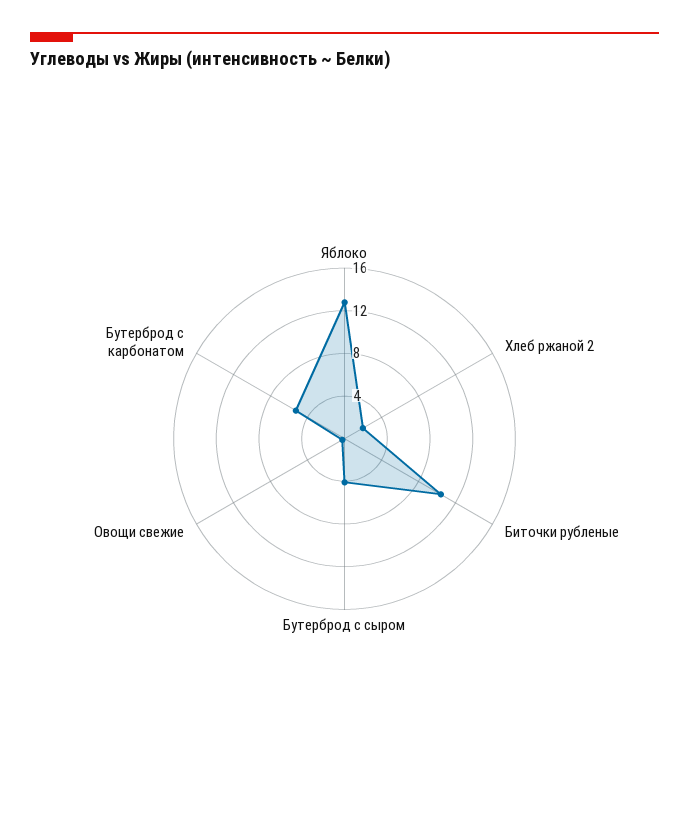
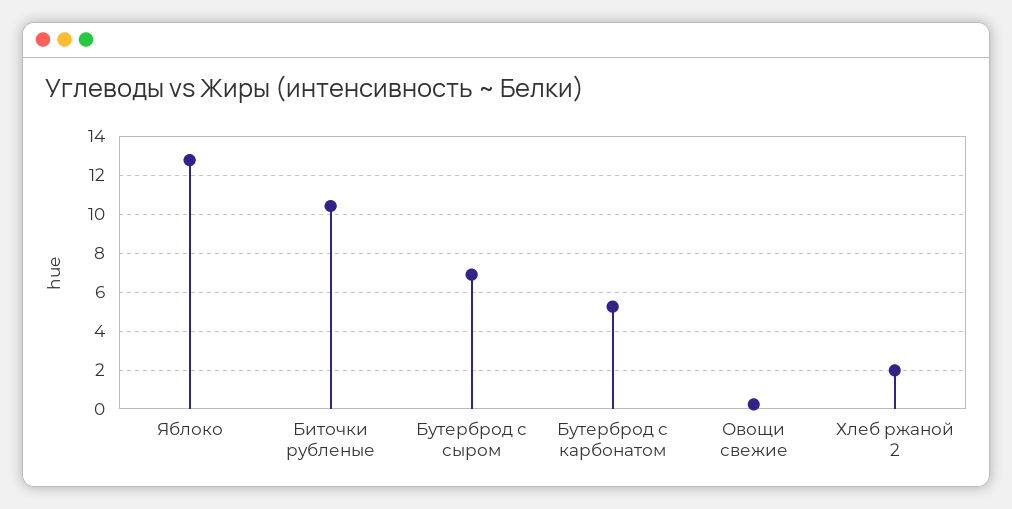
Бутерброд с сыром: 4 -> 7

